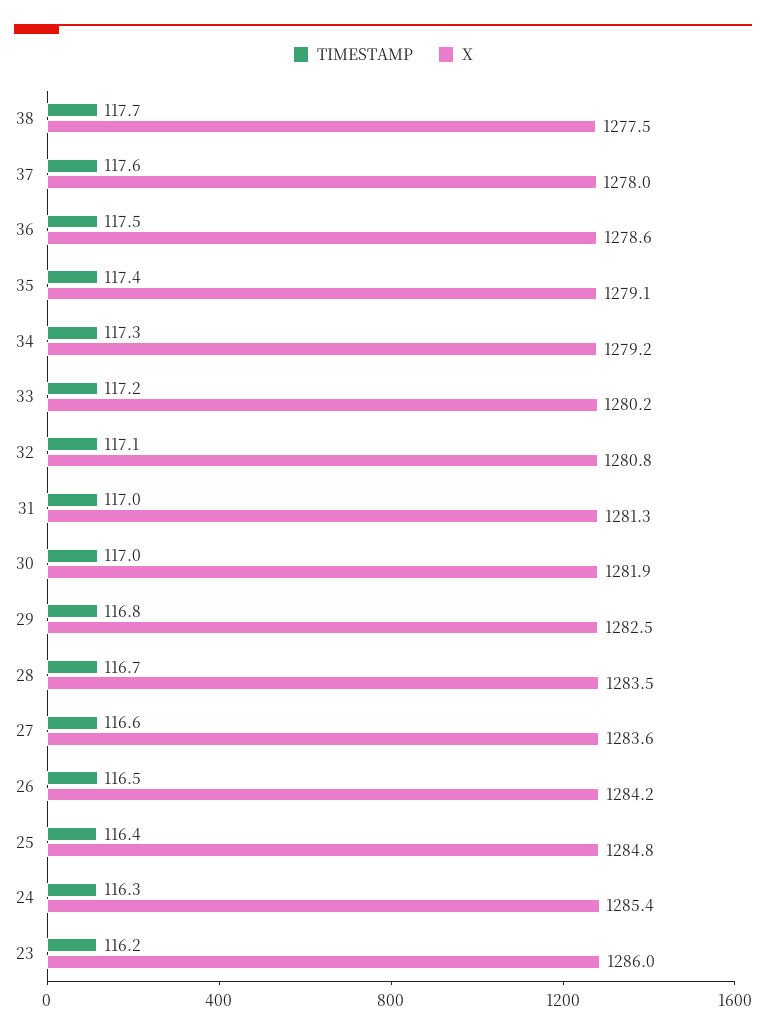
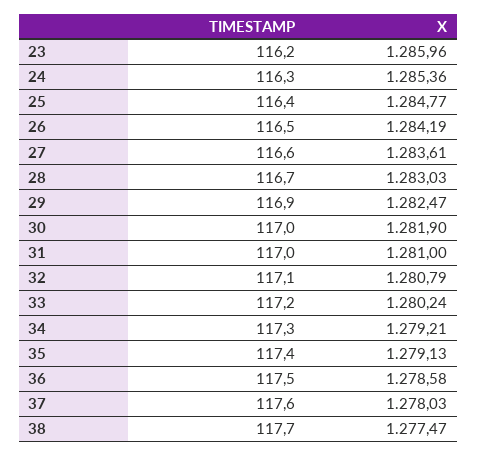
X, 31: 1281.3 -> 1281
TIMESTAMP, 29: 116.8 -> 116.9
X, 28: 1283.5 -> 1283.03

